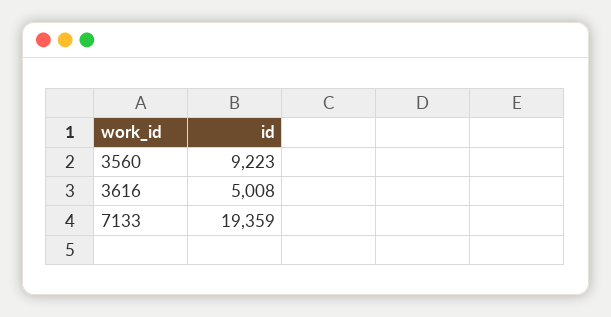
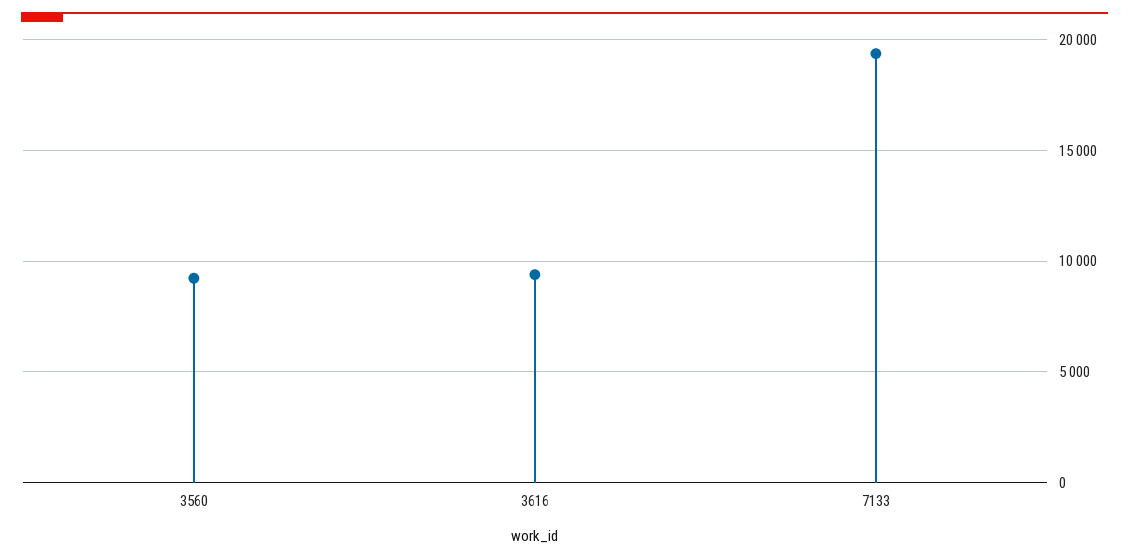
3616: 5008 -> 9500

